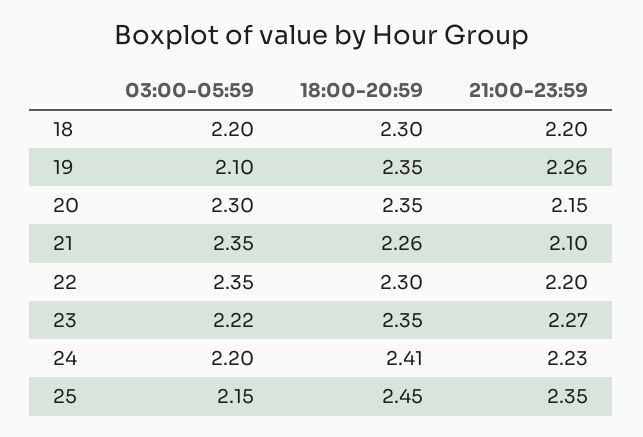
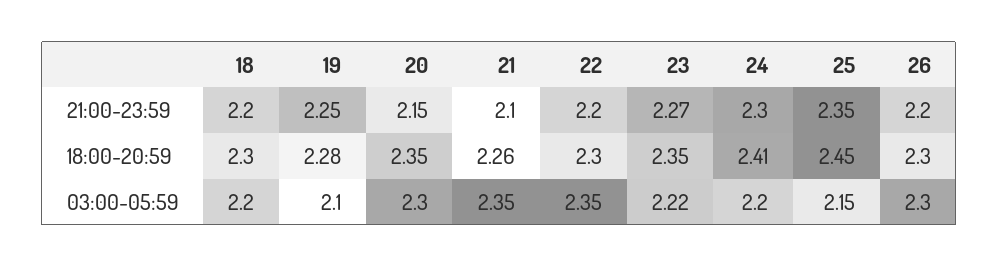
18:00-20:59, 19: 2.35 -> 2.28
21:00-23:59, 19: 2.26 -> 2.25
21:00-23:59, 24: 2.23 -> 2.3
21:00-23:59, 26: none -> 2.2
18:00-20:59, 26: none -> 2.3
03:00-05:59, 26: none -> 2.3

